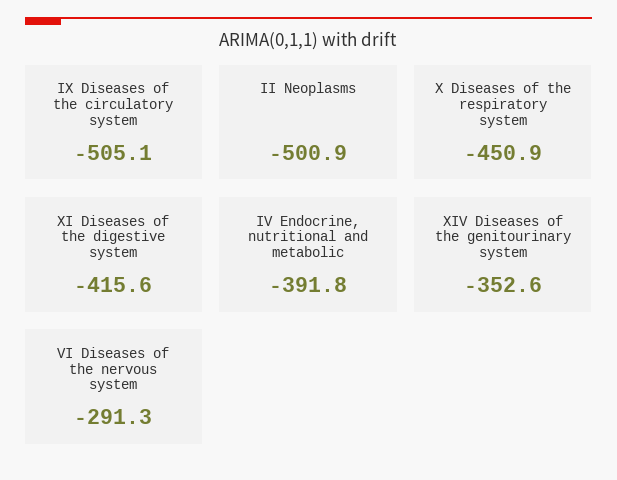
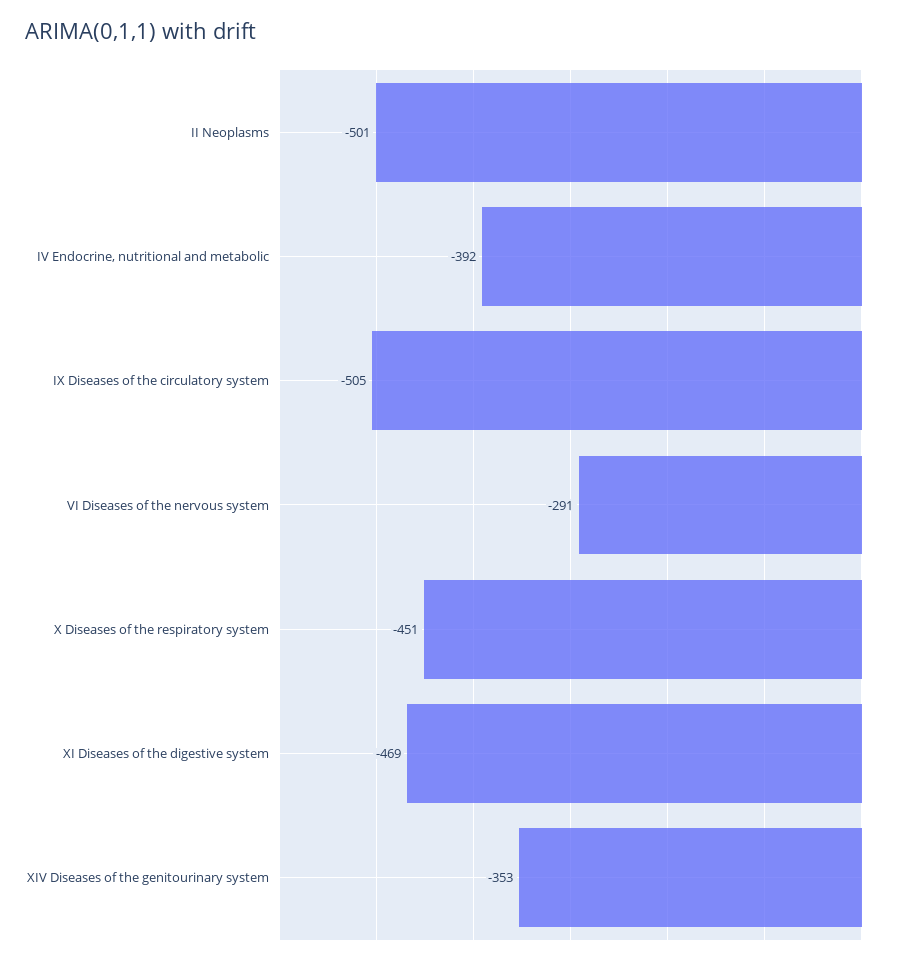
XI Diseases of the digestive system: -415.6 -> -469

